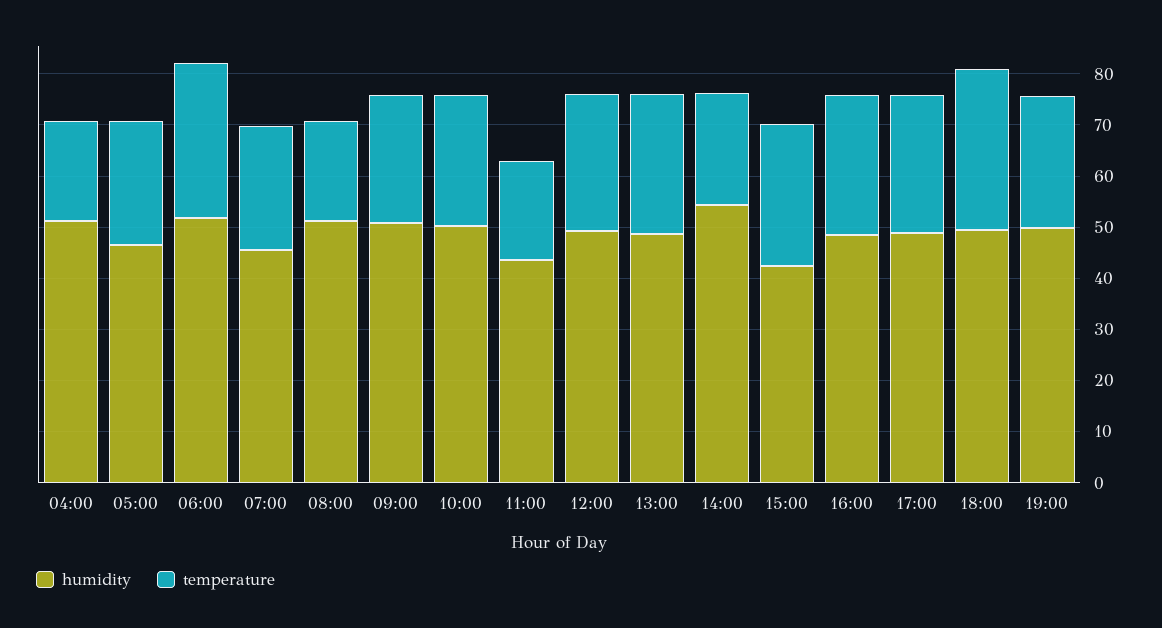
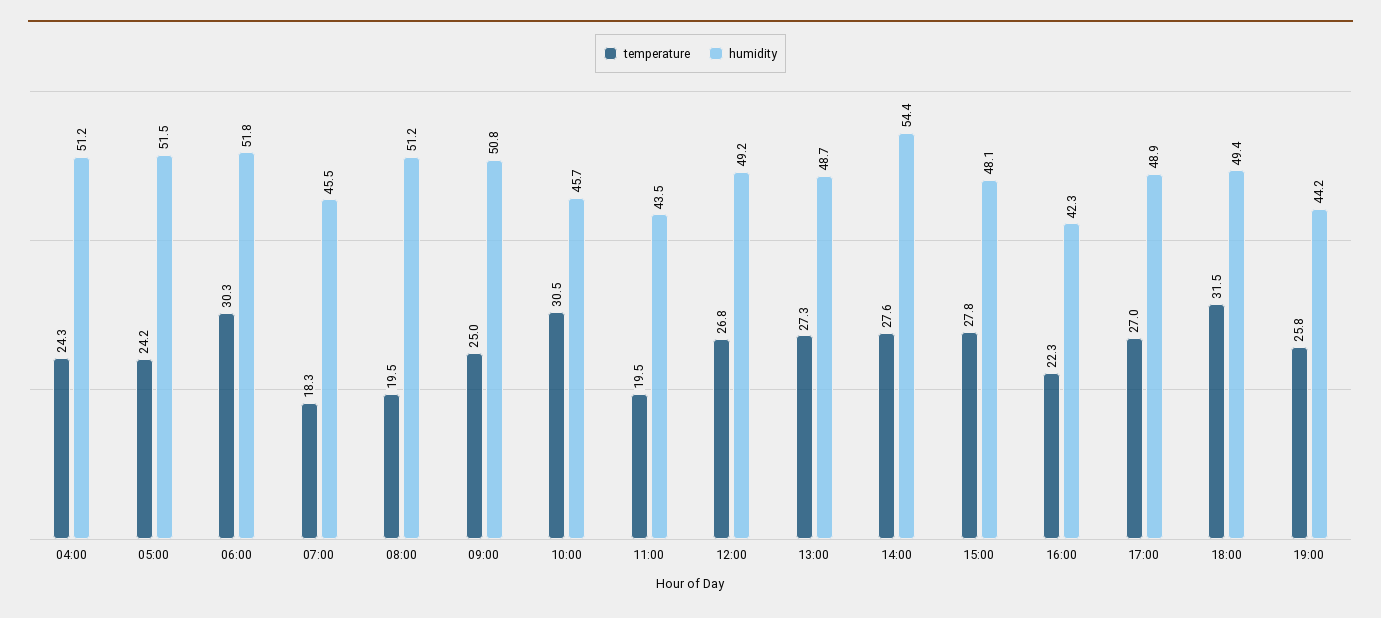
temperature, 04:00: 20 -> 24.3
humidity, 05:00: 46 -> 51.5
temperature, 07:00: 24 -> 18.3
humidity, 10:00: 50 -> 45.7
temperature, 10:00: 26 -> 30.5
temperature, 14:00: 22 -> 27.6
humidity, 15:00: 42 -> 48.1
humidity, 16:00: 48 -> 42.3
temperature, 16:00: 28 -> 22.3
humidity, 19:00: 50 -> 44.2

